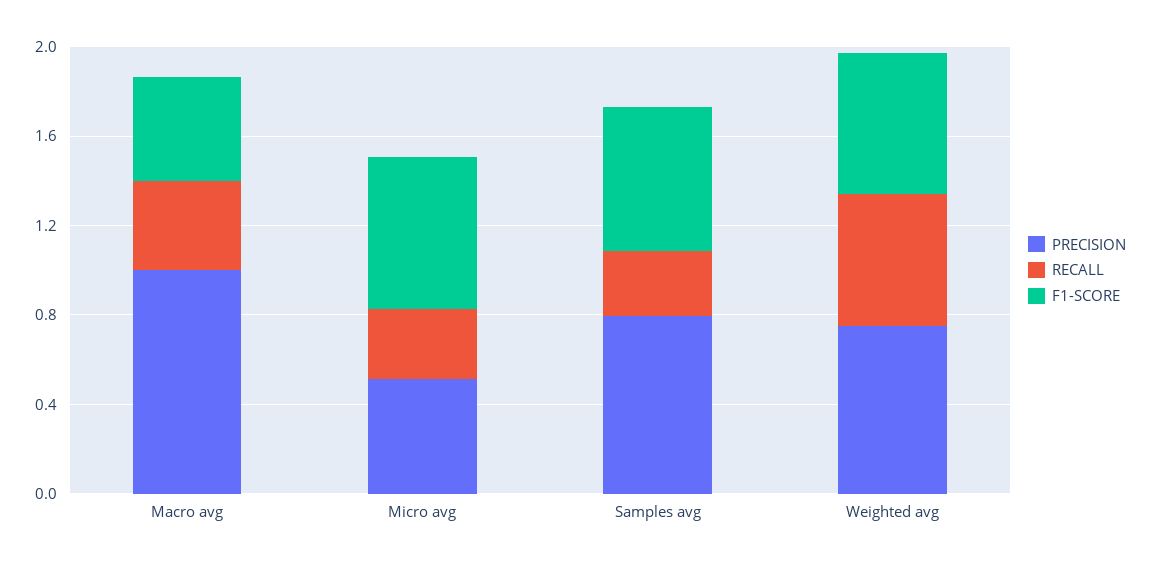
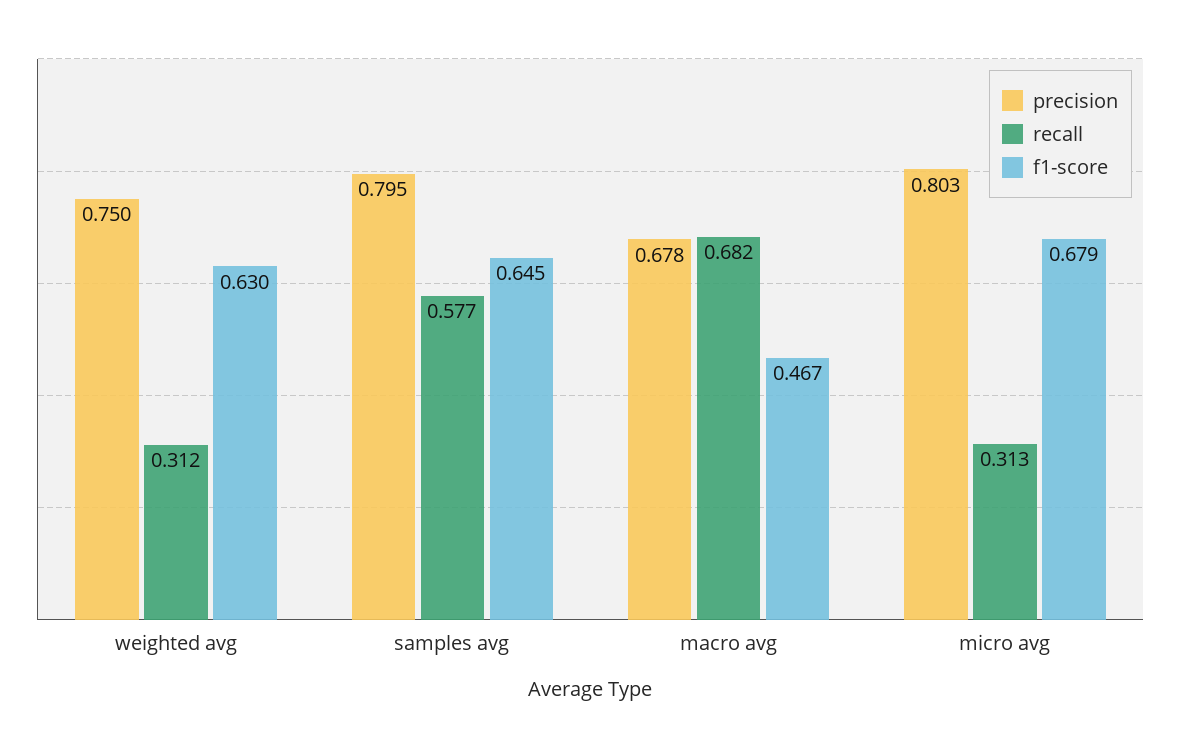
PRECISION, Macro avg: 1 -> 0.678
RECALL, Macro avg: 0.4 -> 0.682
PRECISION, Micro avg: 0.5 -> 0.803
RECALL, Samples avg: 0.3 -> 0.577
RECALL, Weighted avg: 0.6 -> 0.312

